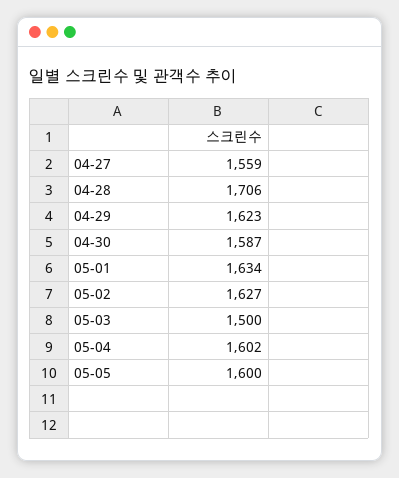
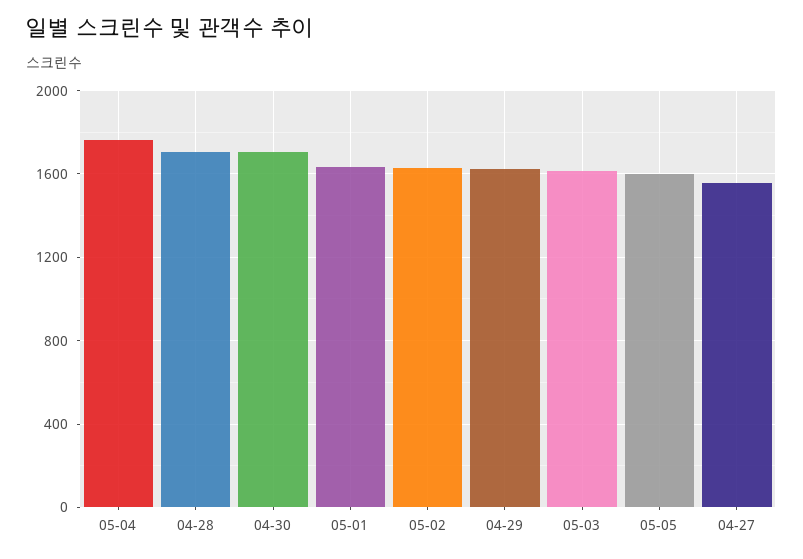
04-30: 1587 -> 1700
05-03: 1500 -> 1600
05-04: 1602 -> 1750

